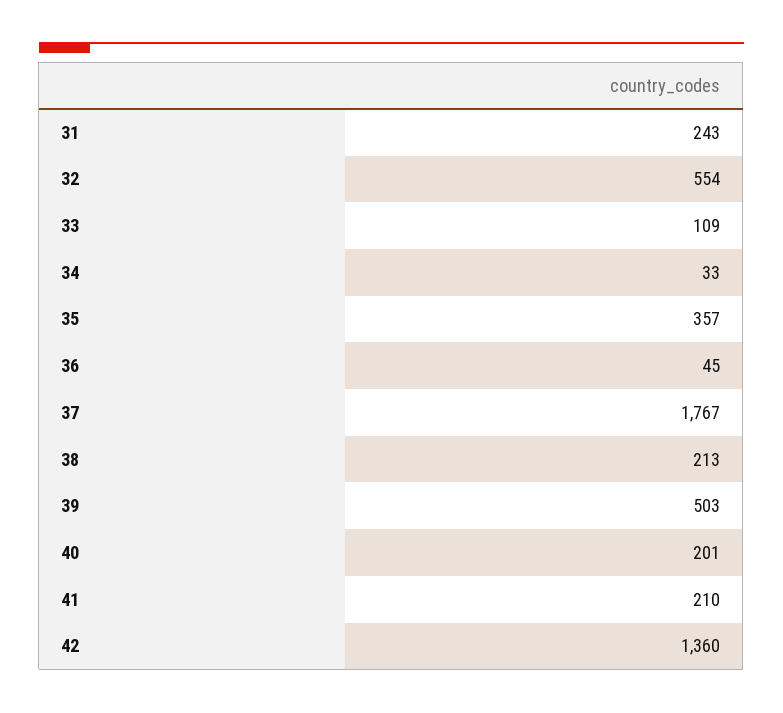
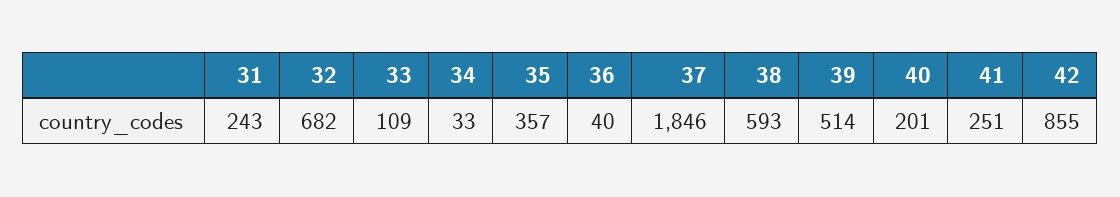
32: 554 -> 682
36: 45 -> 40
37: 1767 -> 1846
38: 213 -> 593
39: 503 -> 514
41: 210 -> 251
42: 1360 -> 855

